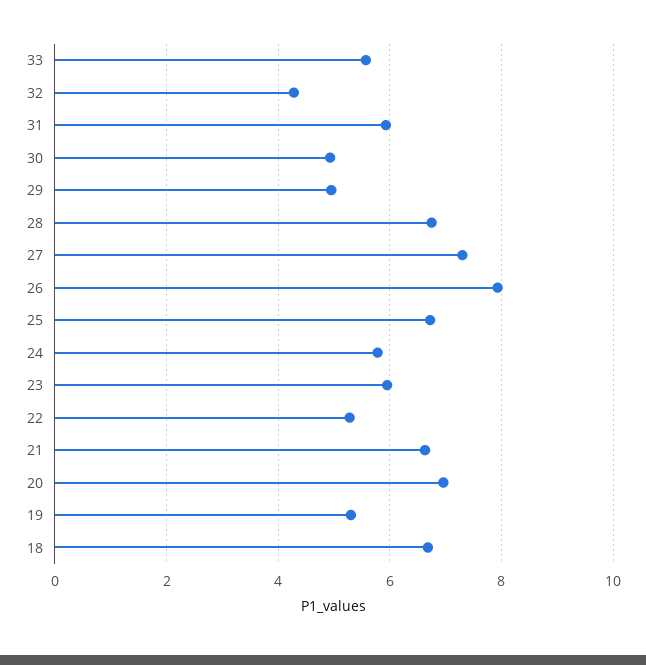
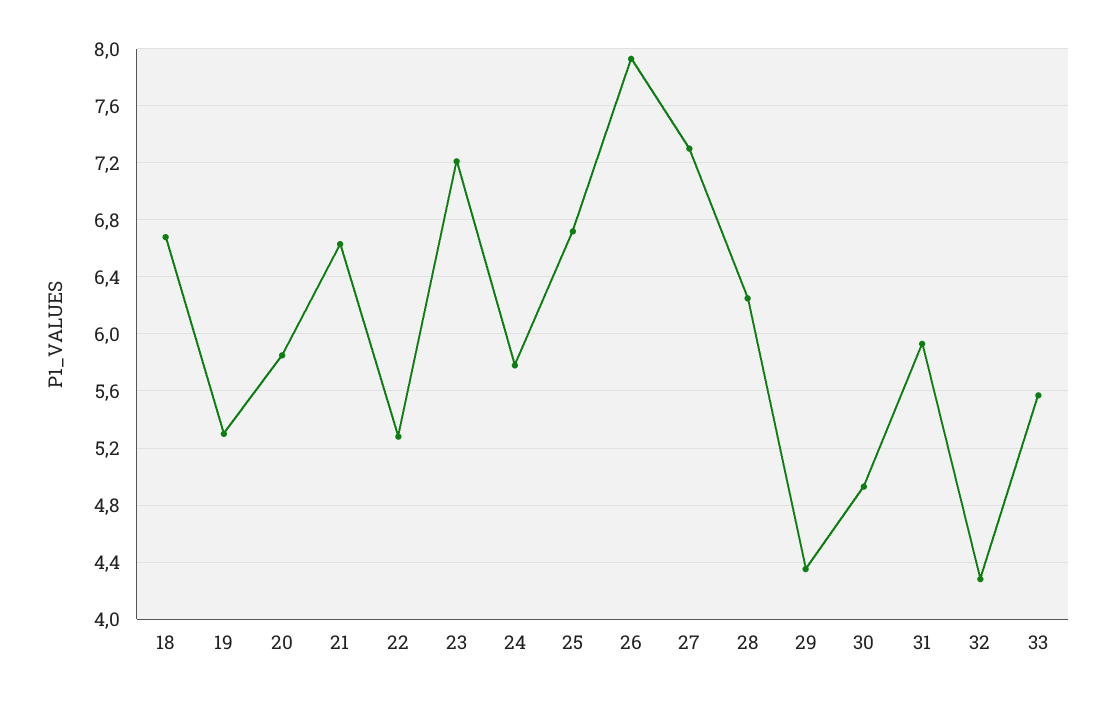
29: 5 -> 4.35
28: 6.8 -> 6.25
23: 6 -> 7.2
20: 7 -> 5.85

